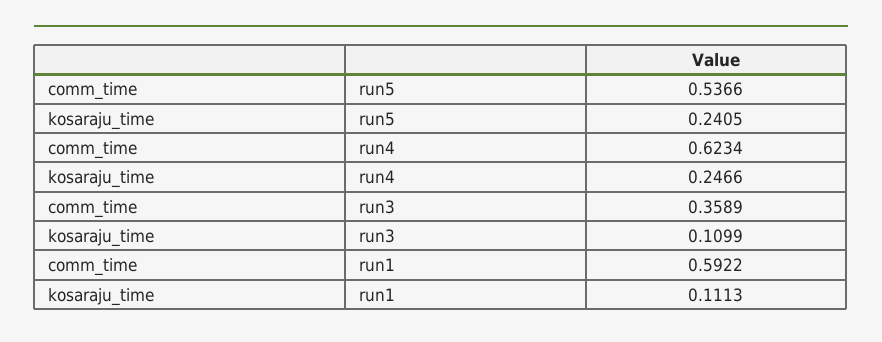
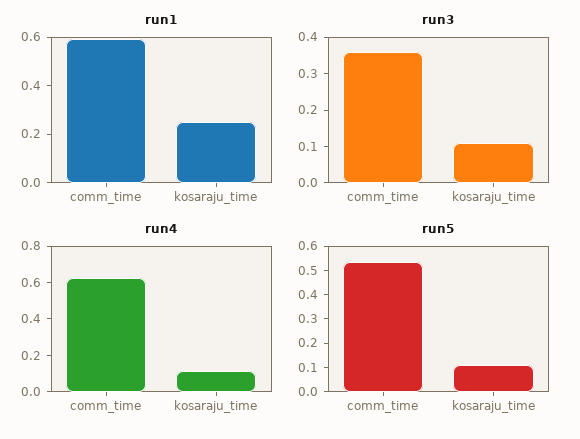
run5, kosaraju_time: 0.2405 -> 0.1
run4, kosaraju_time: 0.2466 -> 0.1
run1, kosaraju_time: 0.1113 -> 0.25

